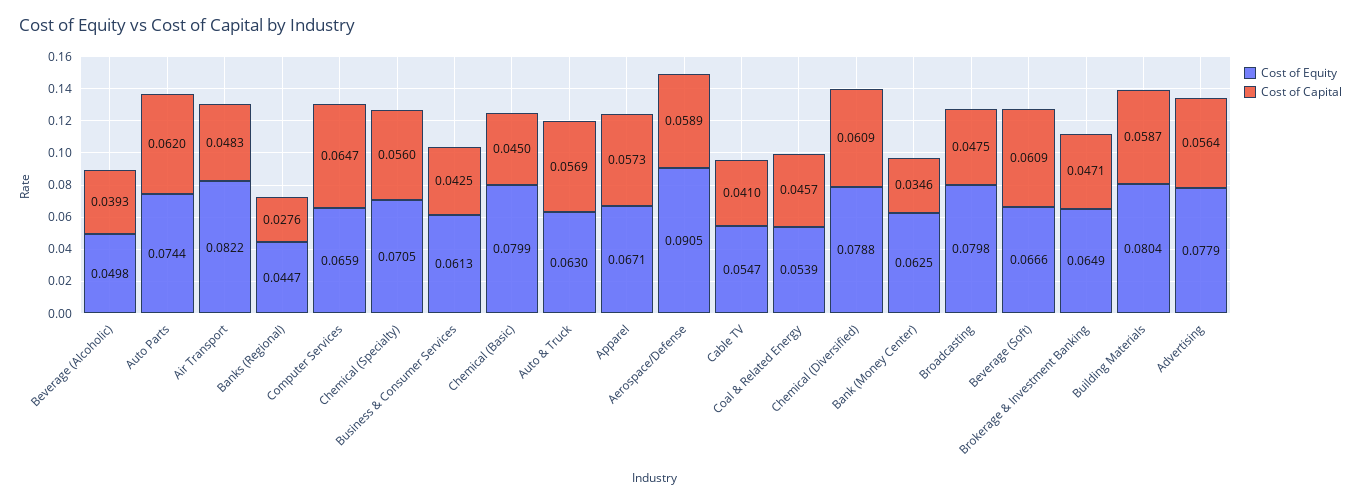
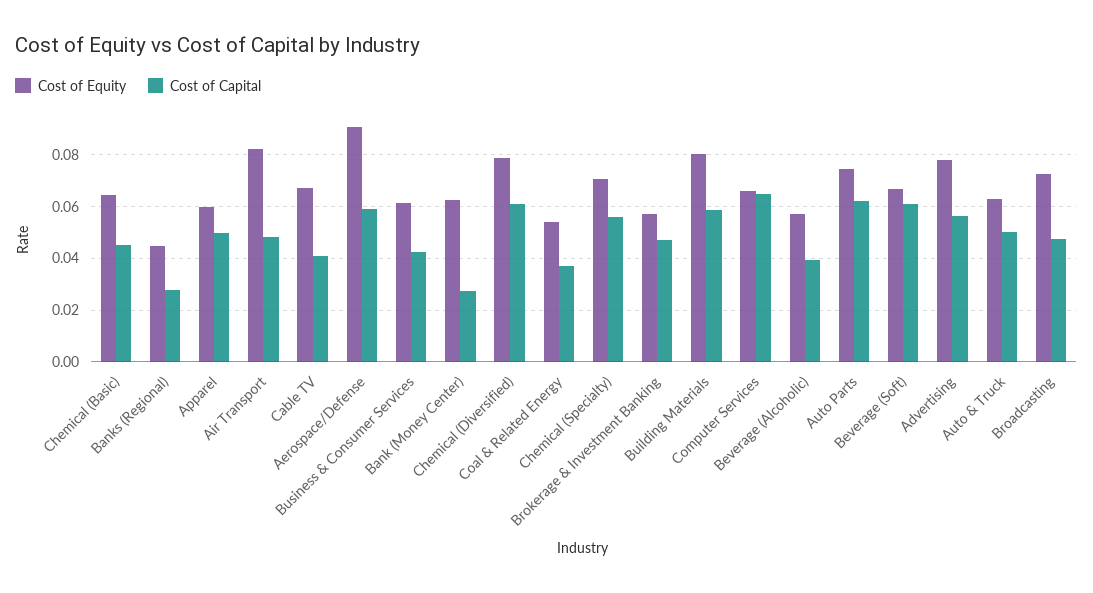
Cost of Equity, Beverage (Alcoholic): 0.0498 -> 0.0575
Cost of Equity, Chemical (Basic): 0.0799 -> 0.065
Cost of Capital, Auto & Truck: 0.0569 -> 0.05
Cost of Equity, Apparel: 0.0671 -> 0.06
Cost of Capital, Apparel: 0.0573 -> 0.05
Cost of Equity, Cable TV: 0.0547 -> 0.0675
Cost of Capital, Coal & Related Energy: 0.0457 -> 0.0375
Cost of Capital, Bank (Money Center): 0.0346 -> 0.0275
Cost of Equity, Broadcasting: 0.0798 -> 0.0725
Cost of Equity, Brokerage & Investment Banking: 0.0649 -> 0.0575

